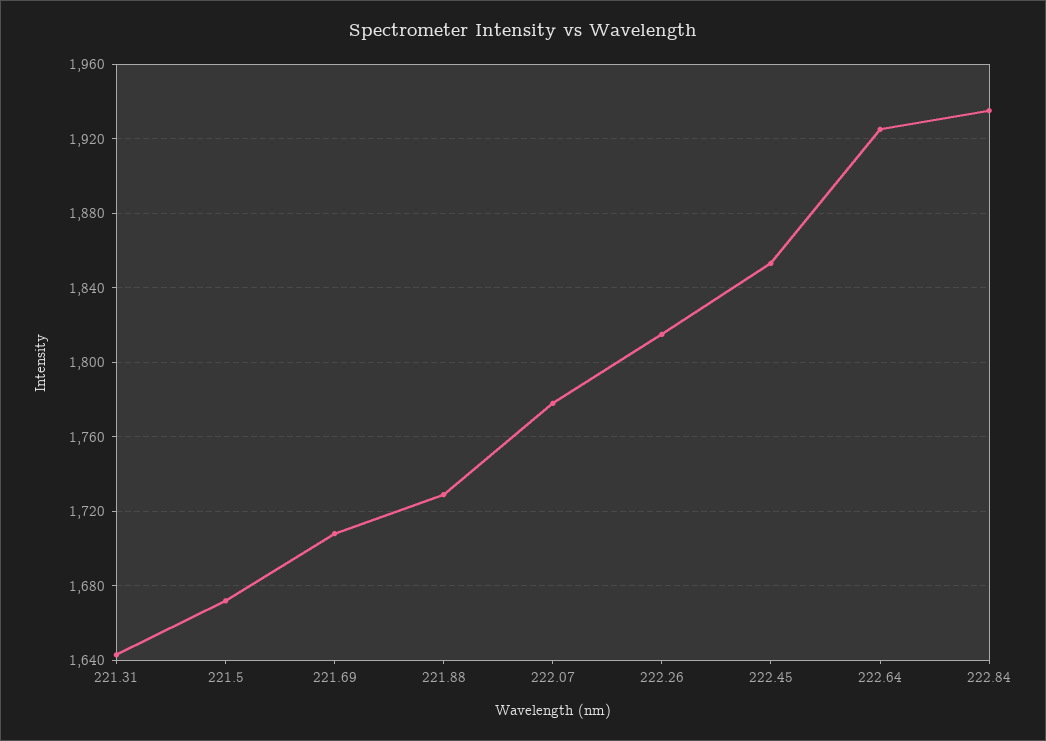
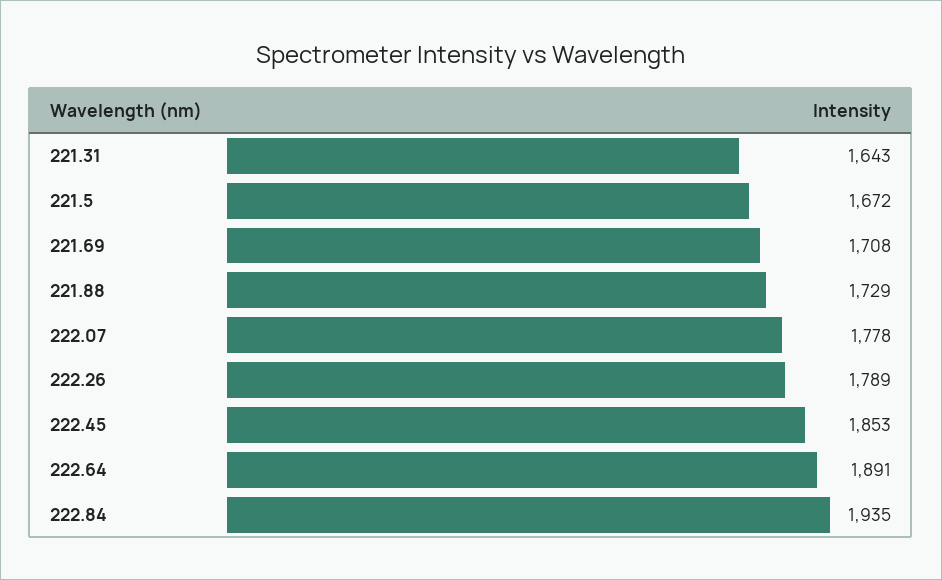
222.26: 1815 -> 1789
222.64: 1925 -> 1891

